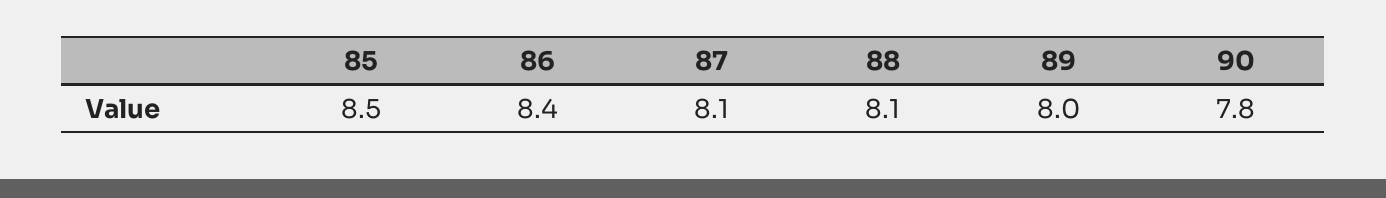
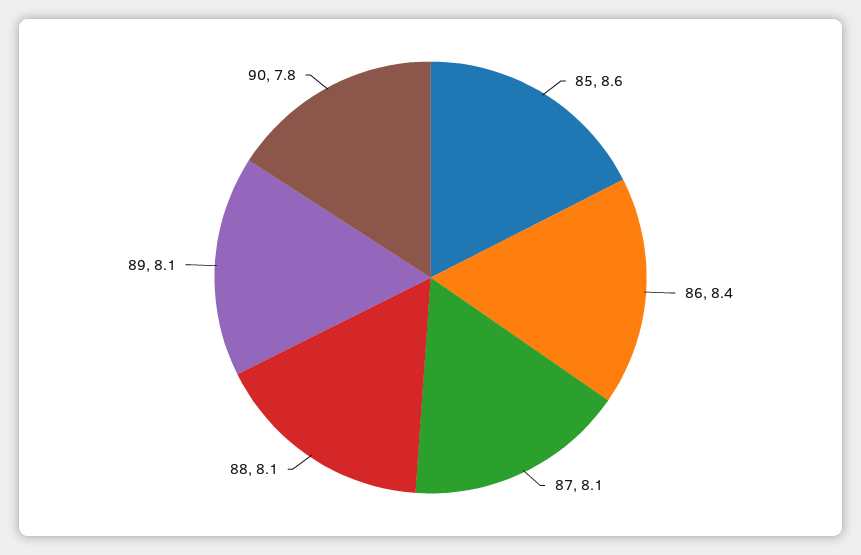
85: 8.5 -> 8.6
89: 8 -> 8.1

